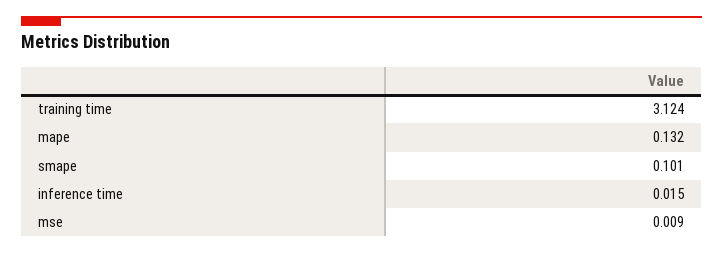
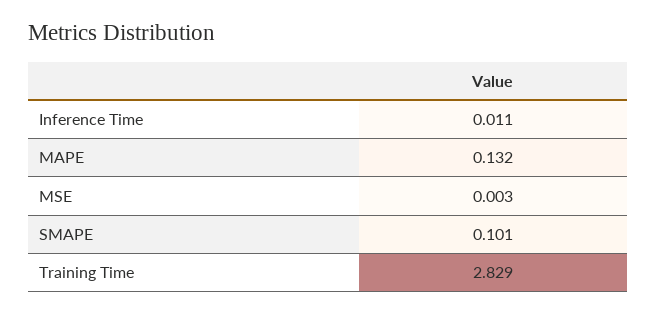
training time: 3.124 -> 2.829
inference time: 0.015 -> 0.011
mse: 0.009 -> 0.003

